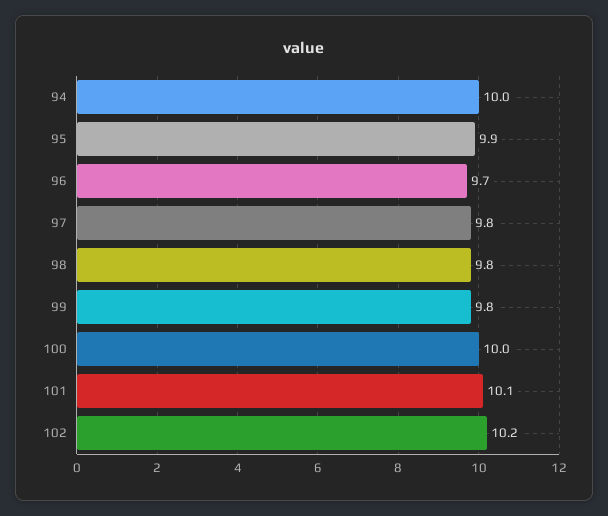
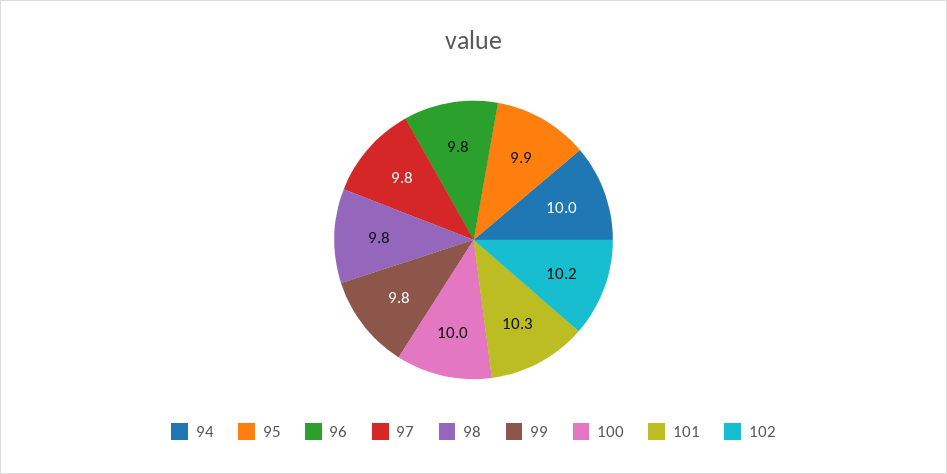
96: 9.7 -> 9.8
101: 10.1 -> 10.3

